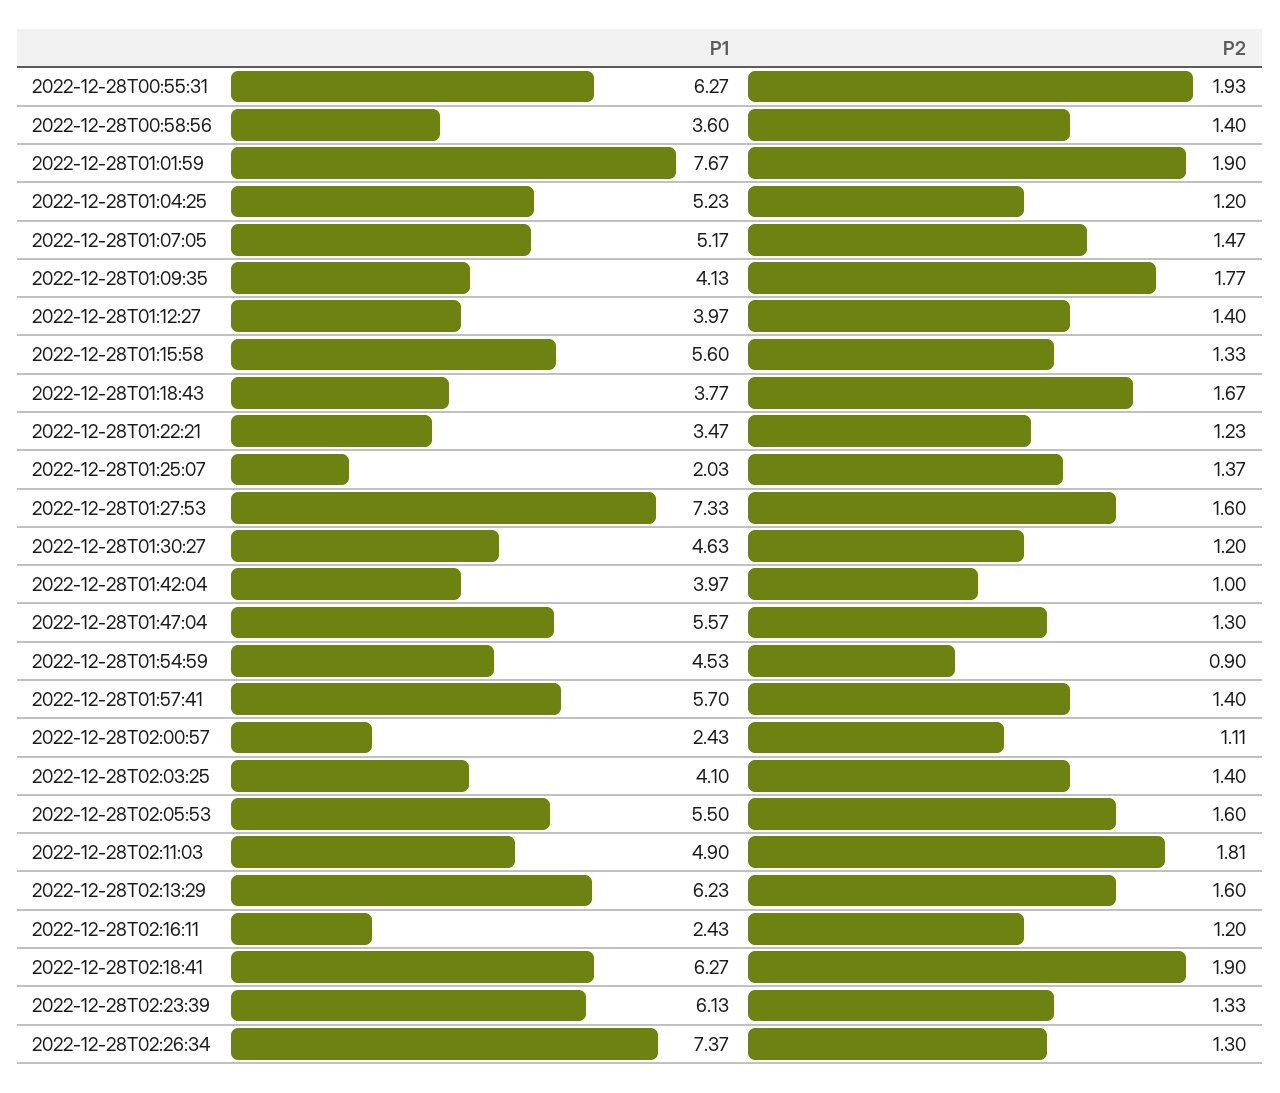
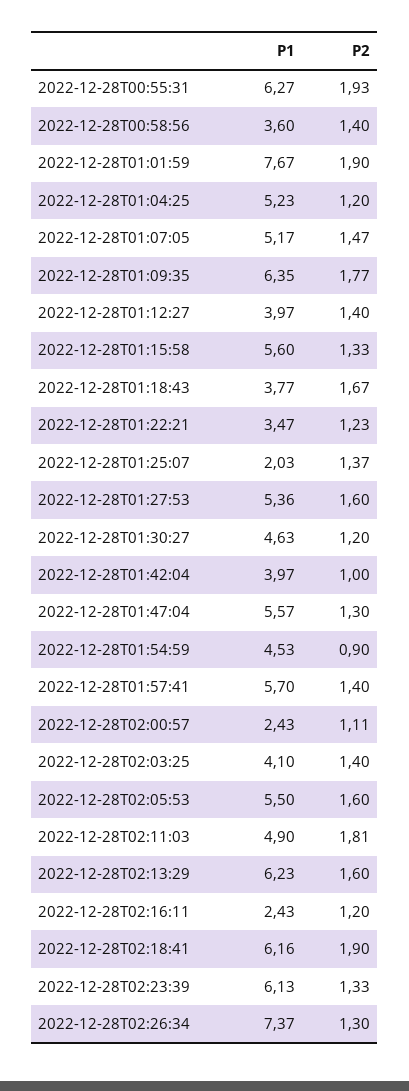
P1, 2022-12-28T01:09:35: 4.13 -> 6.35
P1, 2022-12-28T01:27:53: 7.33 -> 5.36
P1, 2022-12-28T02:18:41: 6.27 -> 6.16

